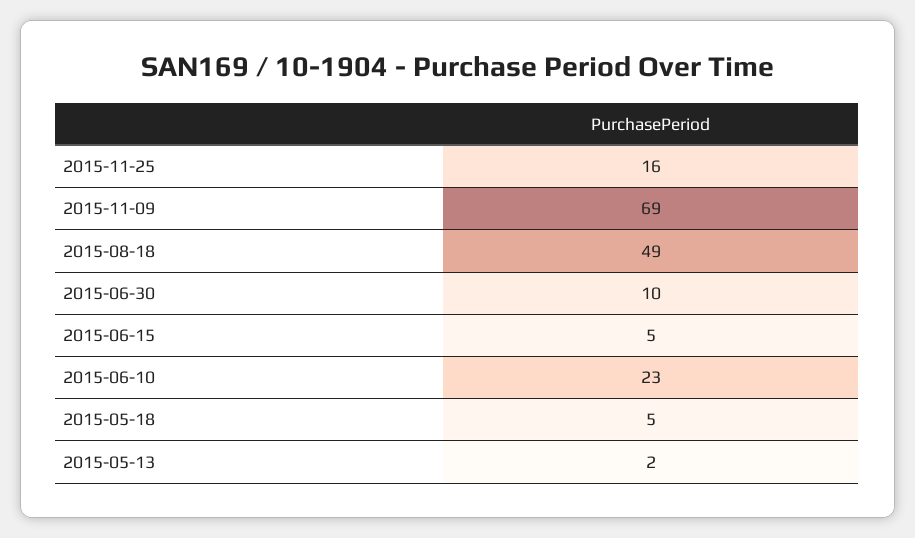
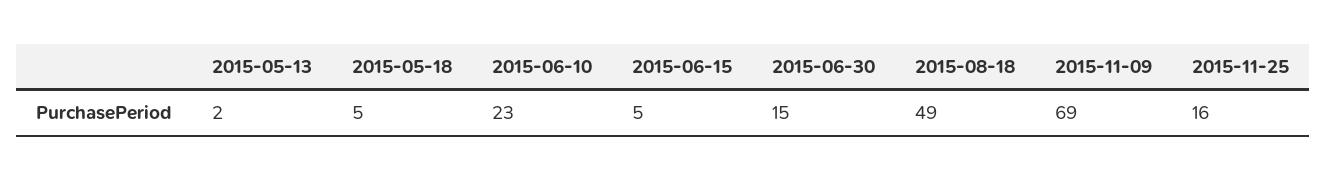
2015-06-30: 10 -> 15

